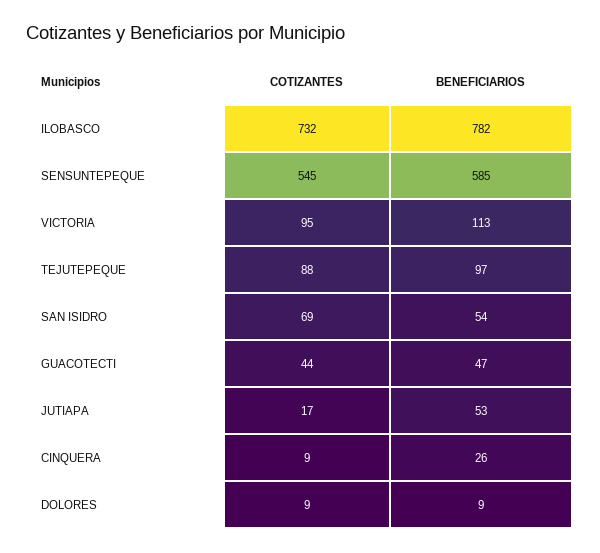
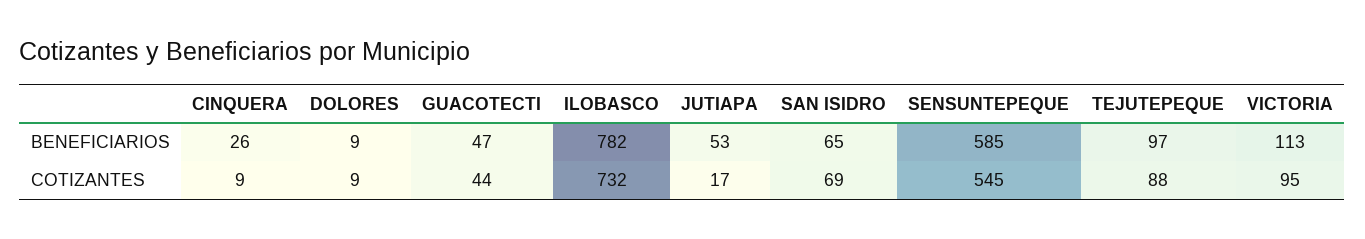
BENEFICIARIOS, SAN ISIDRO: 54 -> 65

